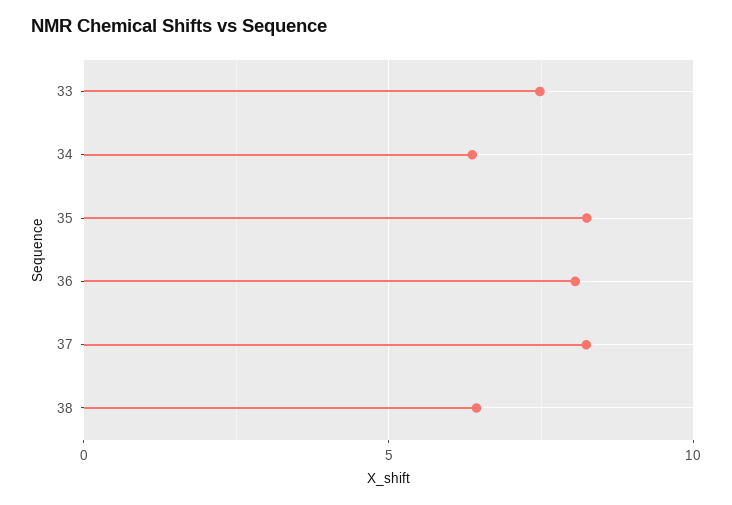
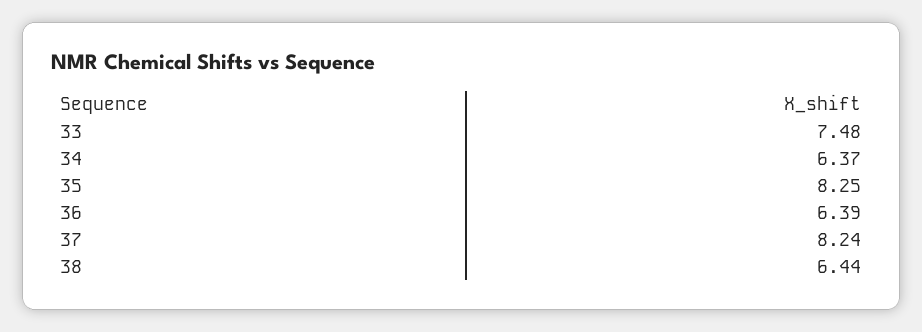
36: 8 -> 6.39

